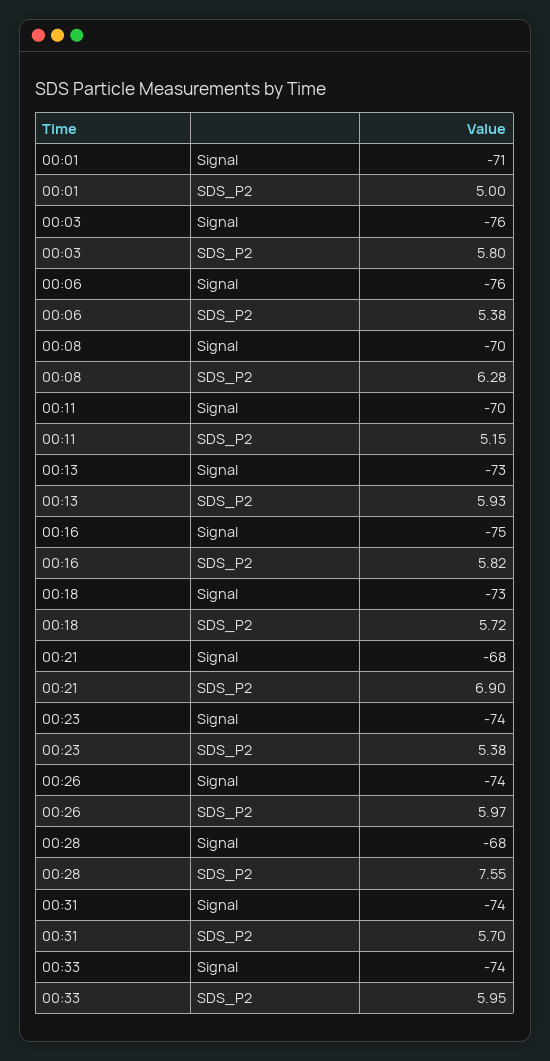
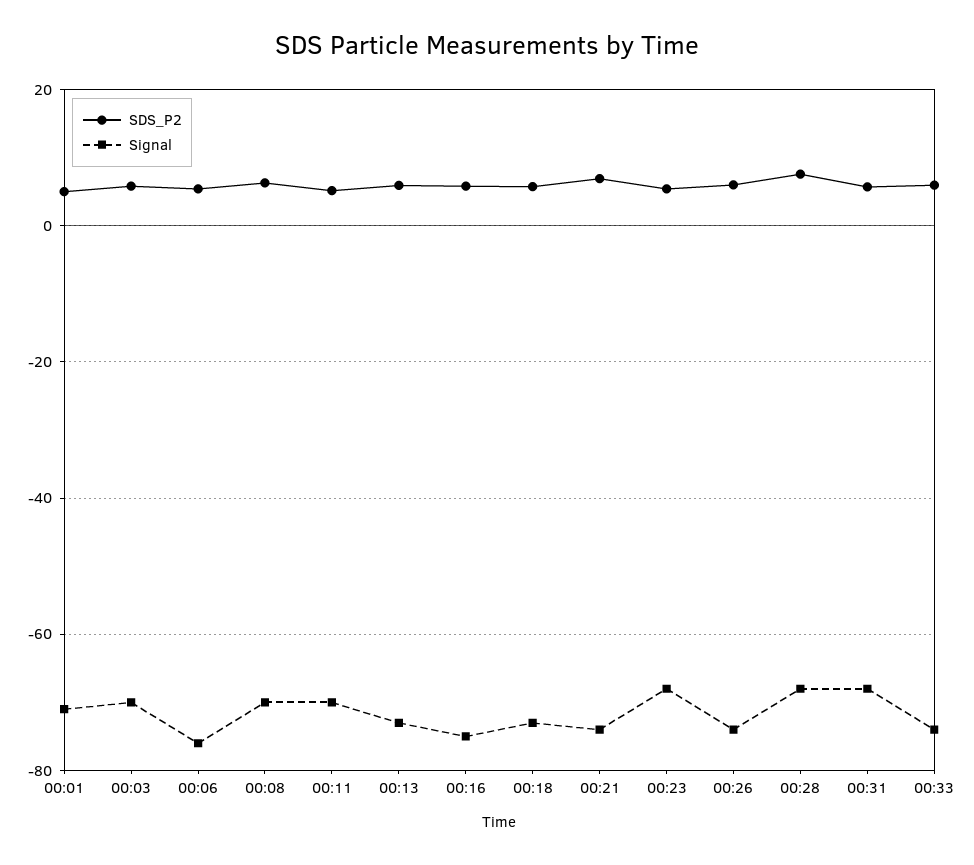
Signal, 00:03: -76 -> -70
Signal, 00:21: -68 -> -74
Signal, 00:23: -74 -> -68
Signal, 00:31: -74 -> -68

